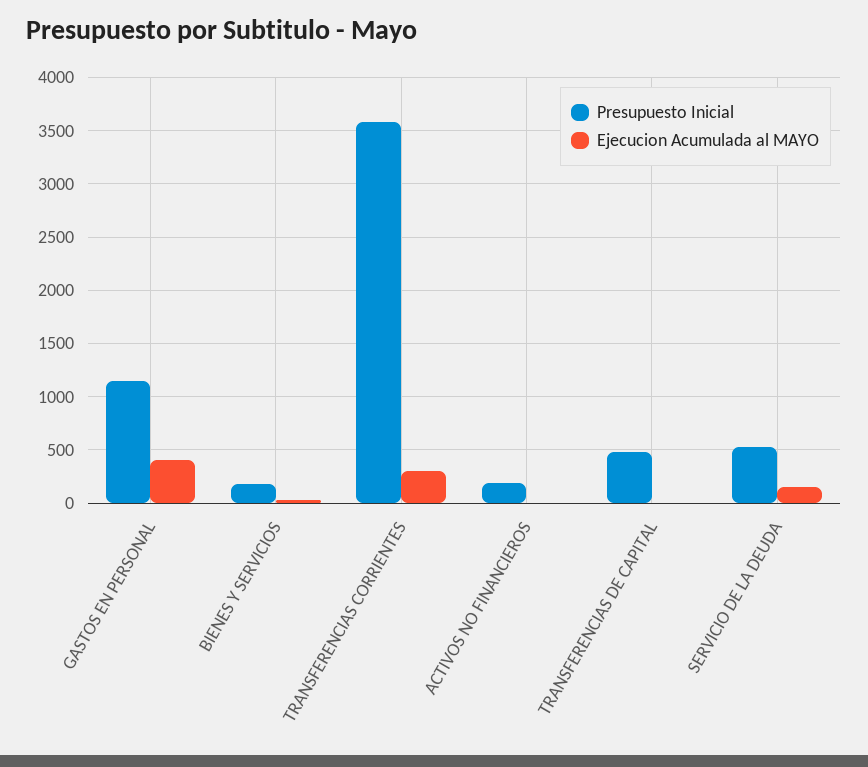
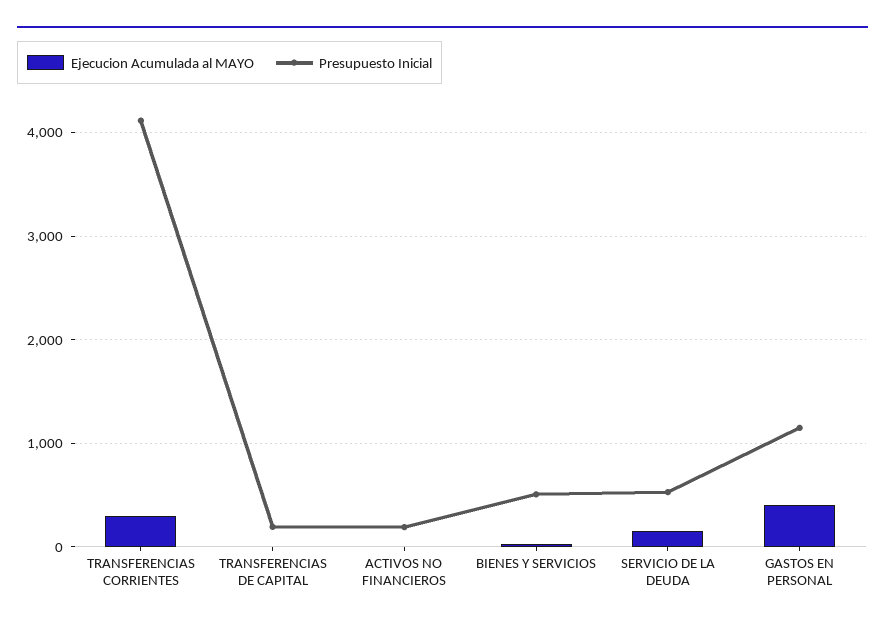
Presupuesto Inicial, BIENES Y SERVICIOS: 200 -> 500
Presupuesto Inicial, TRANSFERENCIAS CORRIENTES: 3600 -> 4100
Presupuesto Inicial, TRANSFERENCIAS DE CAPITAL: 500 -> 200

